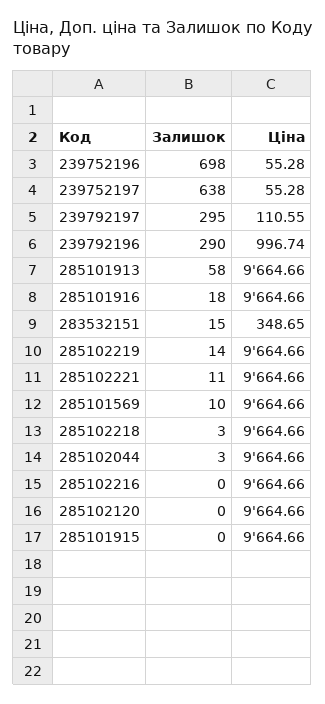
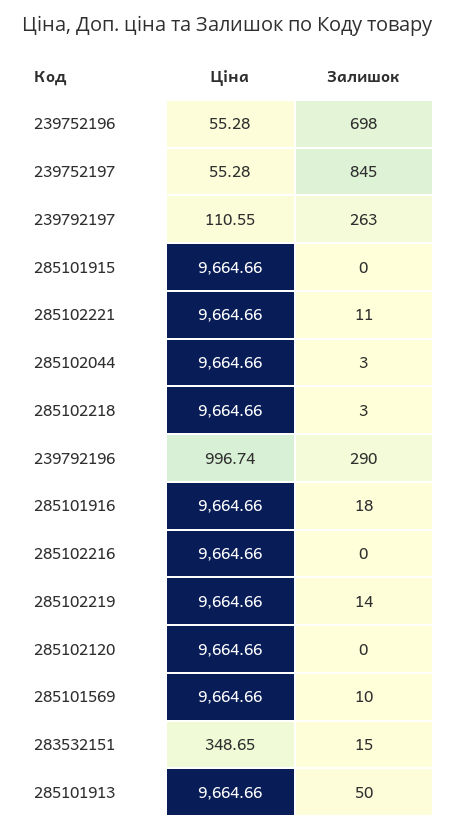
Залишок, 239752197: 638 -> 845
Залишок, 239792197: 295 -> 263
Залишок, 285101913: 58 -> 50

